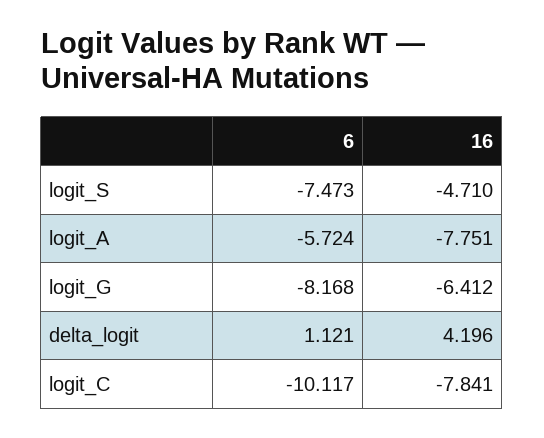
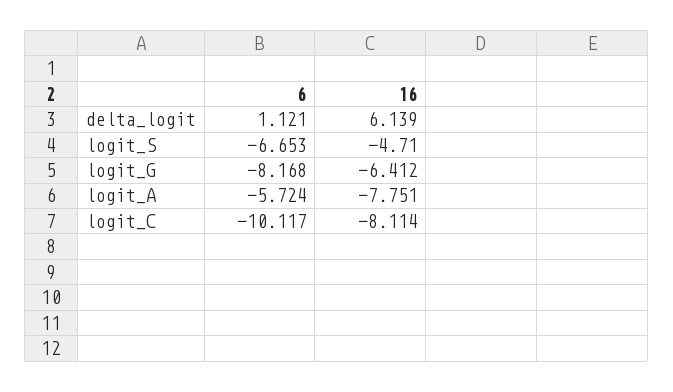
6, logit_S: -7.473 -> -6.653
16, delta_logit: 4.196 -> 6.139
16, logit_C: -7.841 -> -8.114

